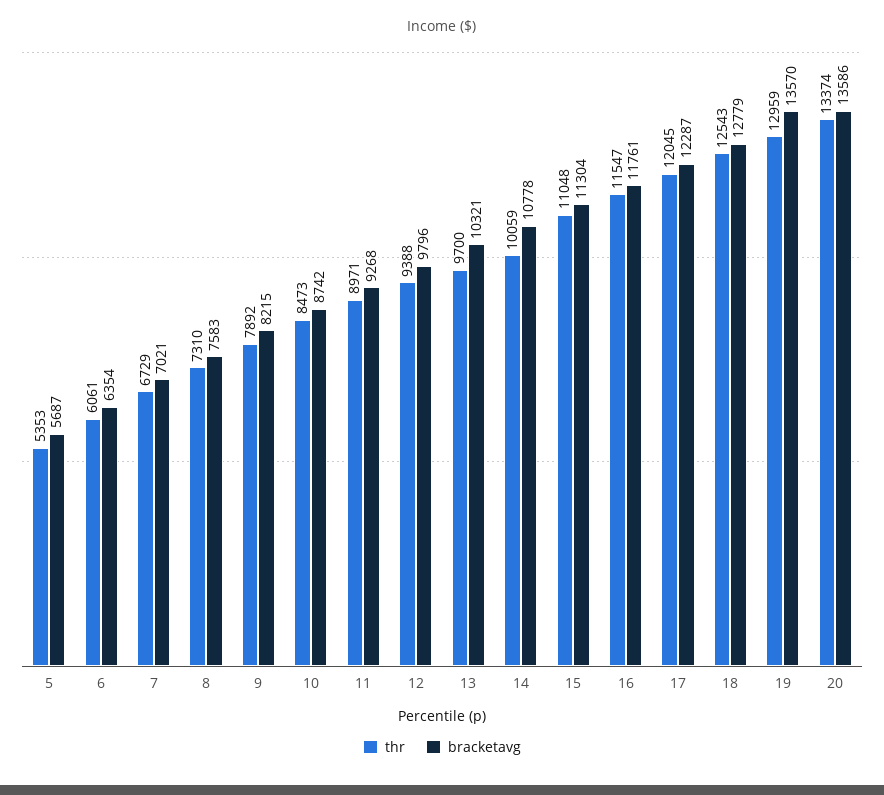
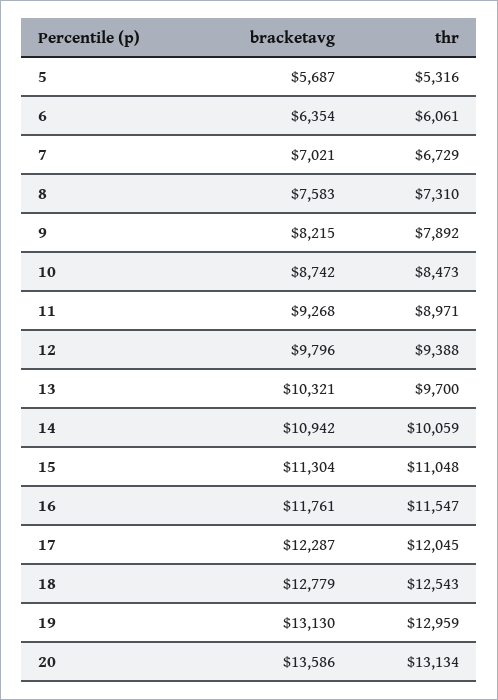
thr, 5: 5353 -> 5316
bracketavg, 14: 10778 -> 10942
bracketavg, 19: 13570 -> 13130
thr, 20: 13374 -> 13134

